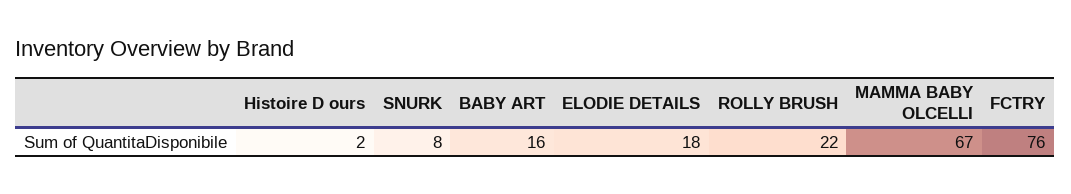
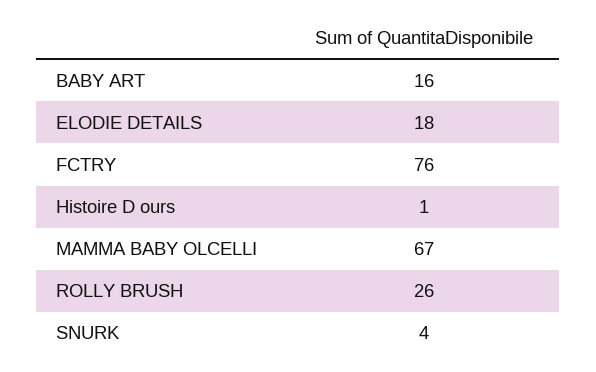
Histoire D ours: 2 -> 1
SNURK: 8 -> 4
ROLLY BRUSH: 22 -> 26

